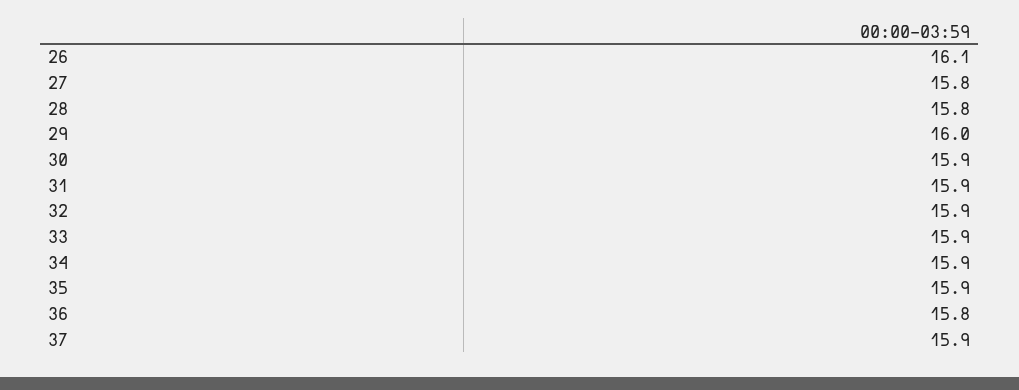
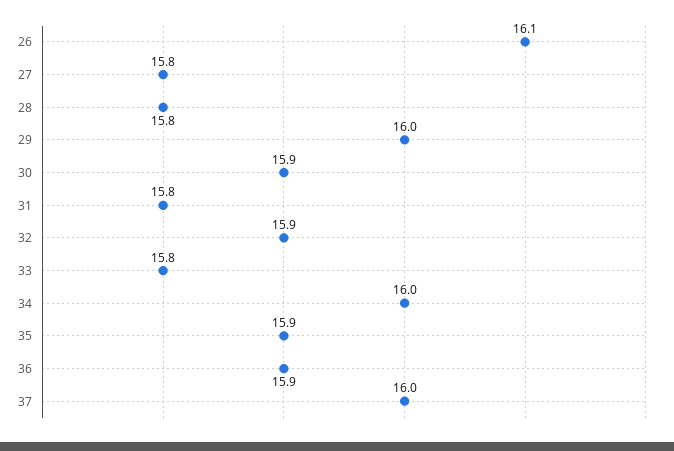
31: 15.9 -> 15.8
33: 15.9 -> 15.8
34: 15.9 -> 16
36: 15.8 -> 15.9
37: 15.9 -> 16

